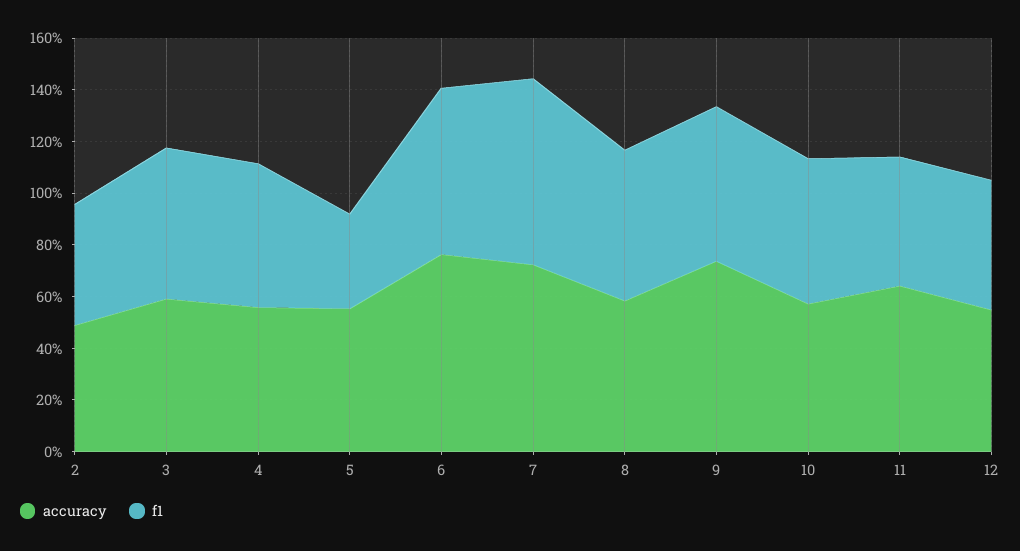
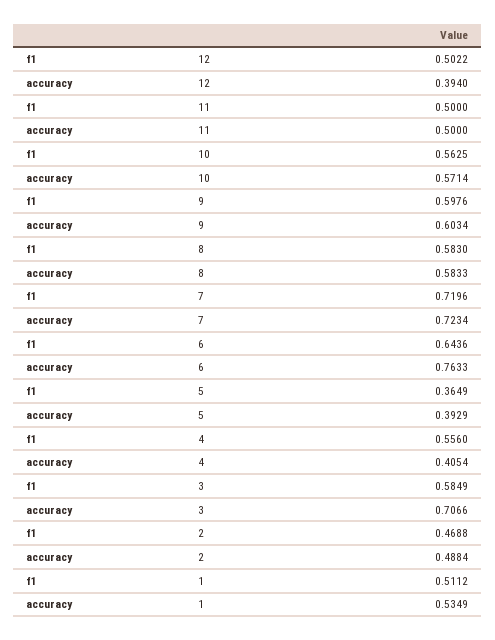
accuracy, 3: 0.6 -> 0.7066
accuracy, 4: 0.55 -> 0.4054
accuracy, 5: 0.55 -> 0.3929
accuracy, 9: 0.75 -> 0.6034
accuracy, 11: 0.65 -> 0.5
accuracy, 12: 0.55 -> 0.394
f1, 1: none -> 0.5112
accuracy, 1: none -> 0.5349

